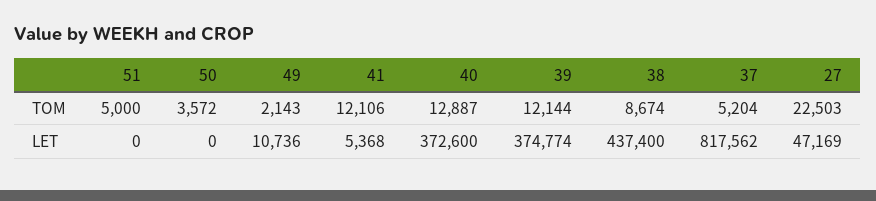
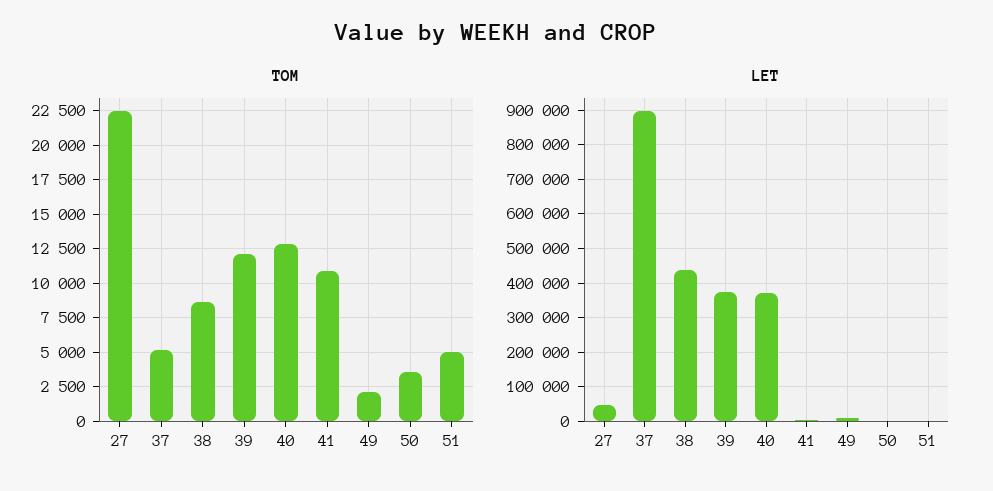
TOM, 41: 12106 -> 11000
LET, 37: 817562 -> 900000

